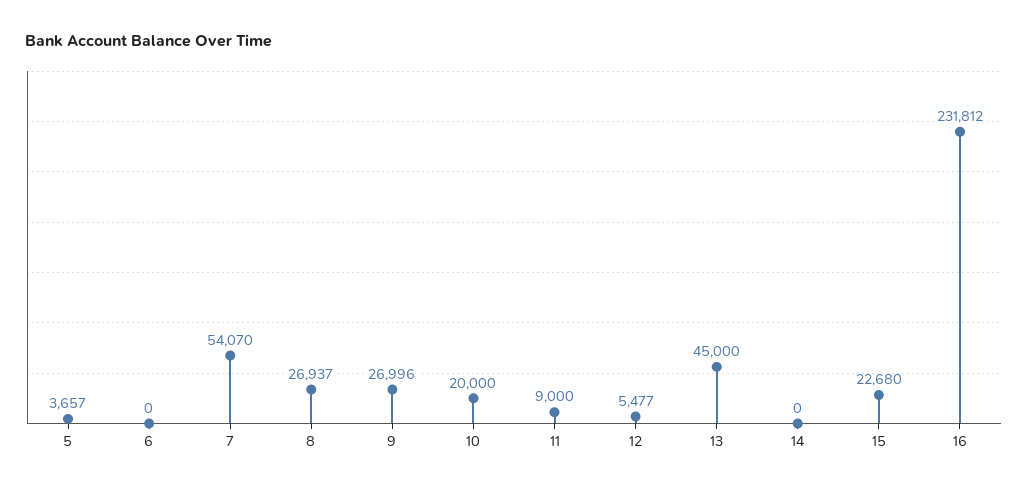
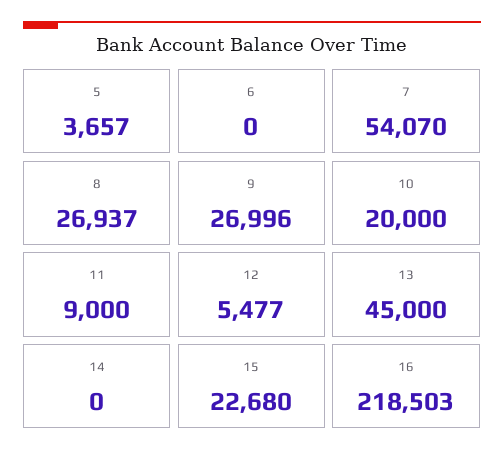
16: 231812 -> 218503

